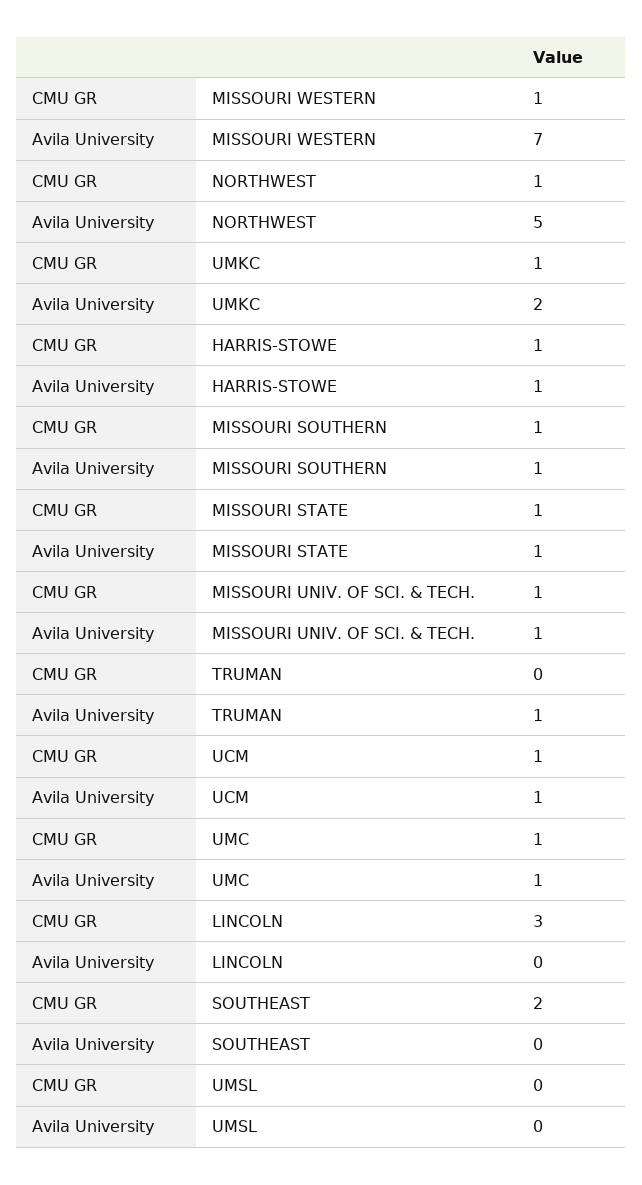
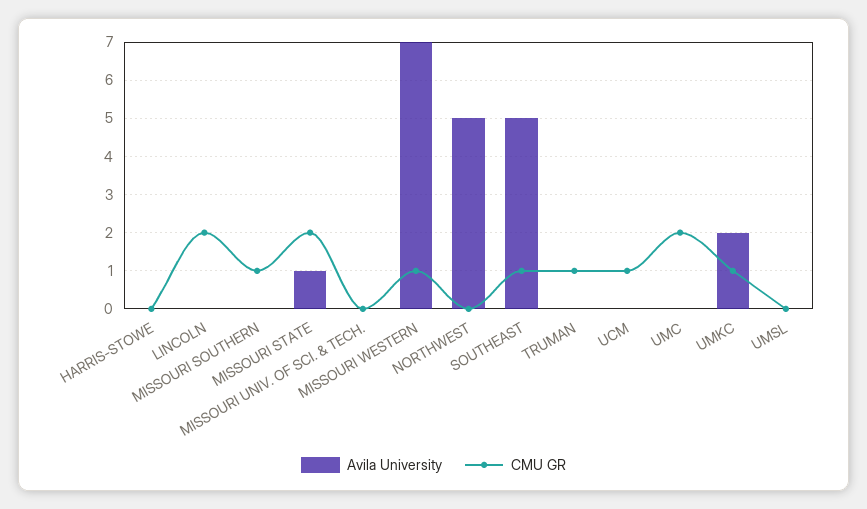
CMU GR, NORTHWEST: 1 -> 0
CMU GR, HARRIS-STOWE: 1 -> 0
Avila University, HARRIS-STOWE: 1 -> 0
Avila University, MISSOURI SOUTHERN: 1 -> 0
CMU GR, MISSOURI STATE: 1 -> 2
CMU GR, MISSOURI UNIV. OF SCI. & TECH.: 1 -> 0
Avila University, MISSOURI UNIV. OF SCI. & TECH.: 1 -> 0
CMU GR, TRUMAN: 0 -> 1
Avila University, TRUMAN: 1 -> 0
Avila University, UCM: 1 -> 0
CMU GR, UMC: 1 -> 2
Avila University, UMC: 1 -> 0
CMU GR, LINCOLN: 3 -> 2
CMU GR, SOUTHEAST: 2 -> 1
Avila University, SOUTHEAST: 0 -> 5

